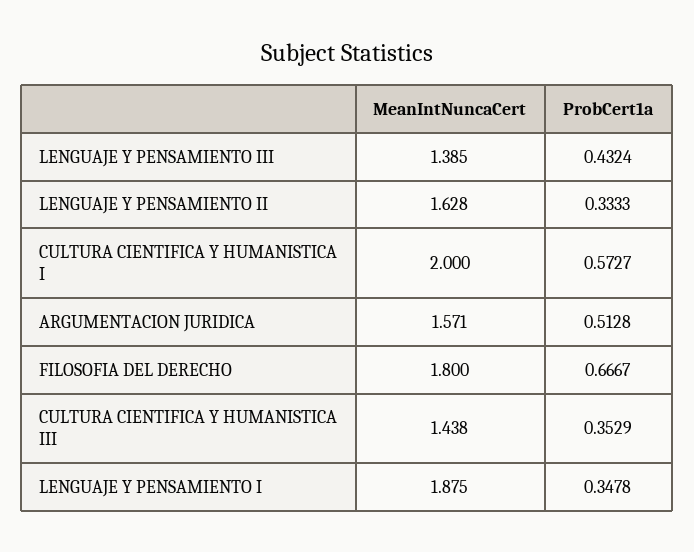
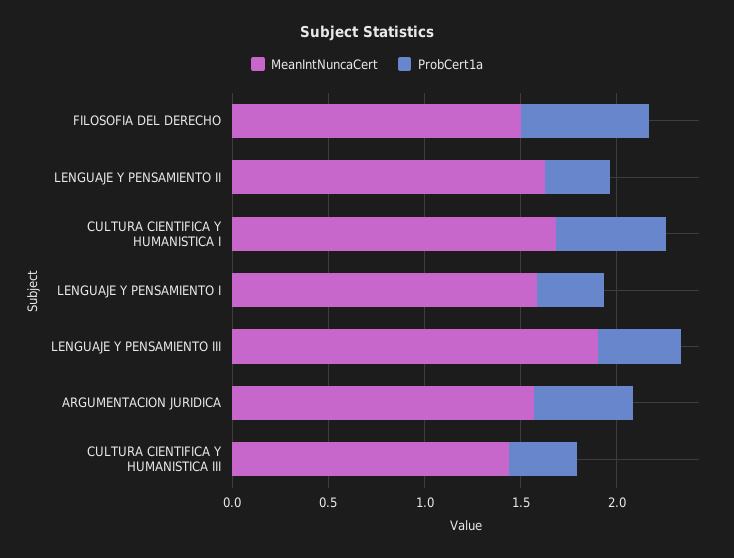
MeanIntNuncaCert, LENGUAJE Y PENSAMIENTO III: 1.385 -> 1.9
MeanIntNuncaCert, CULTURA CIENTIFICA Y HUMANISTICA I: 2 -> 1.7
MeanIntNuncaCert, FILOSOFIA DEL DERECHO: 1.8 -> 1.5
MeanIntNuncaCert, LENGUAJE Y PENSAMIENTO I: 1.875 -> 1.6

